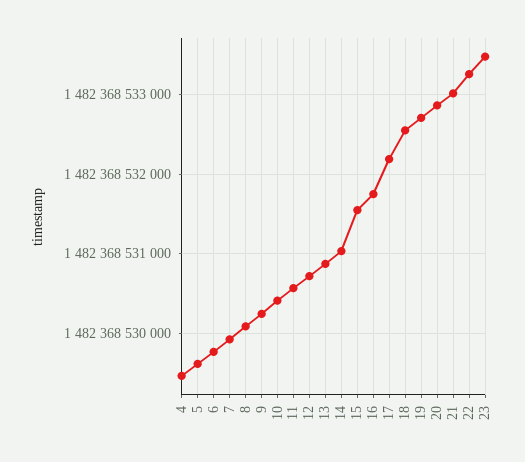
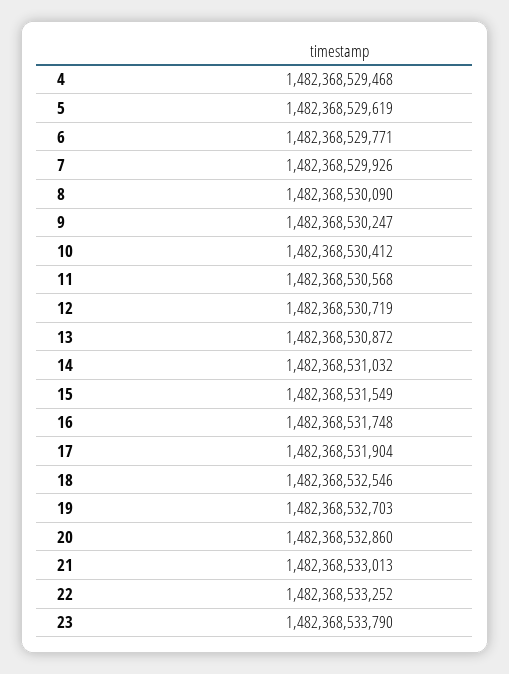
17: 1482368532200 -> 1482368531904
23: 1482368533500 -> 1482368533790

